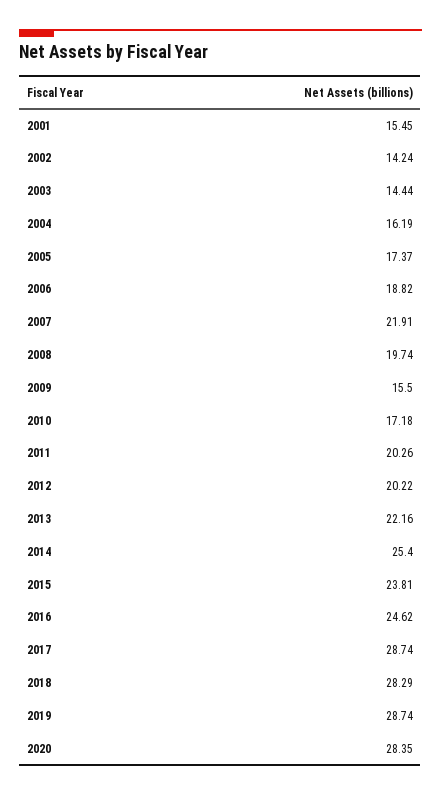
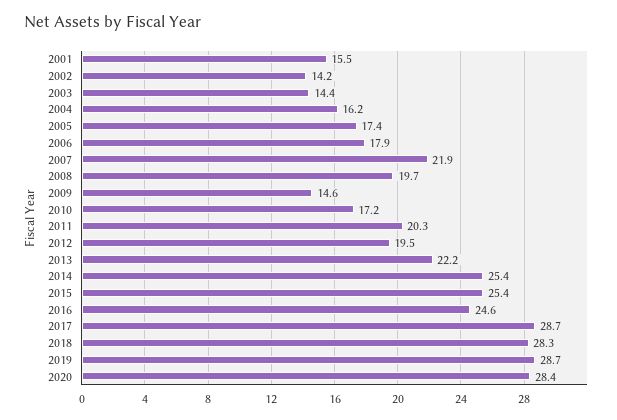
2006: 18.82 -> 17.9
2009: 15.5 -> 14.6
2012: 20.22 -> 19.5
2015: 23.81 -> 25.4

